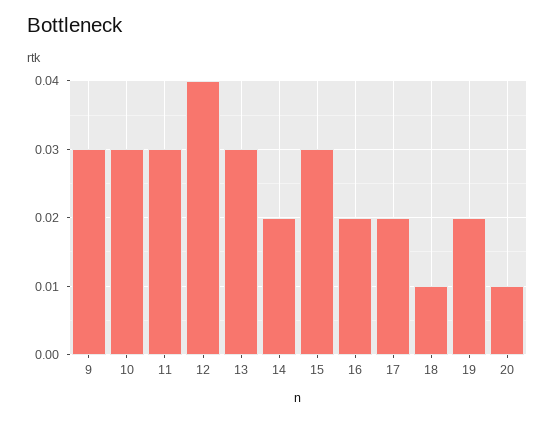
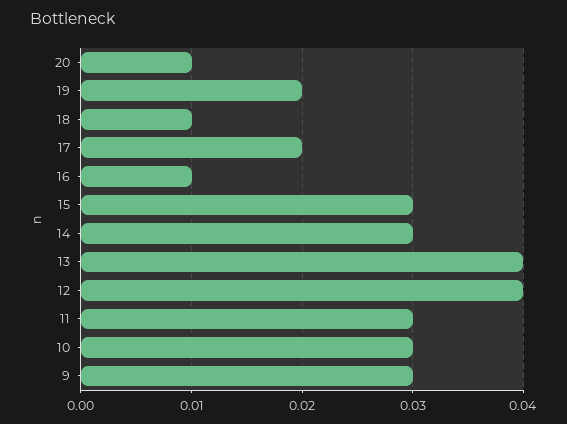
13: 0.03 -> 0.04
14: 0.02 -> 0.03
16: 0.02 -> 0.01

